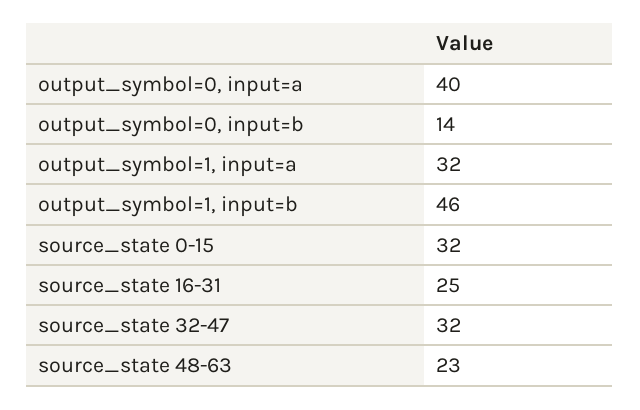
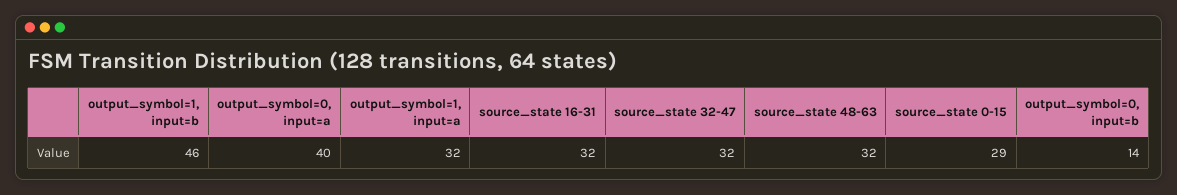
source_state 0-15: 32 -> 29
source_state 16-31: 25 -> 32
source_state 48-63: 23 -> 32

